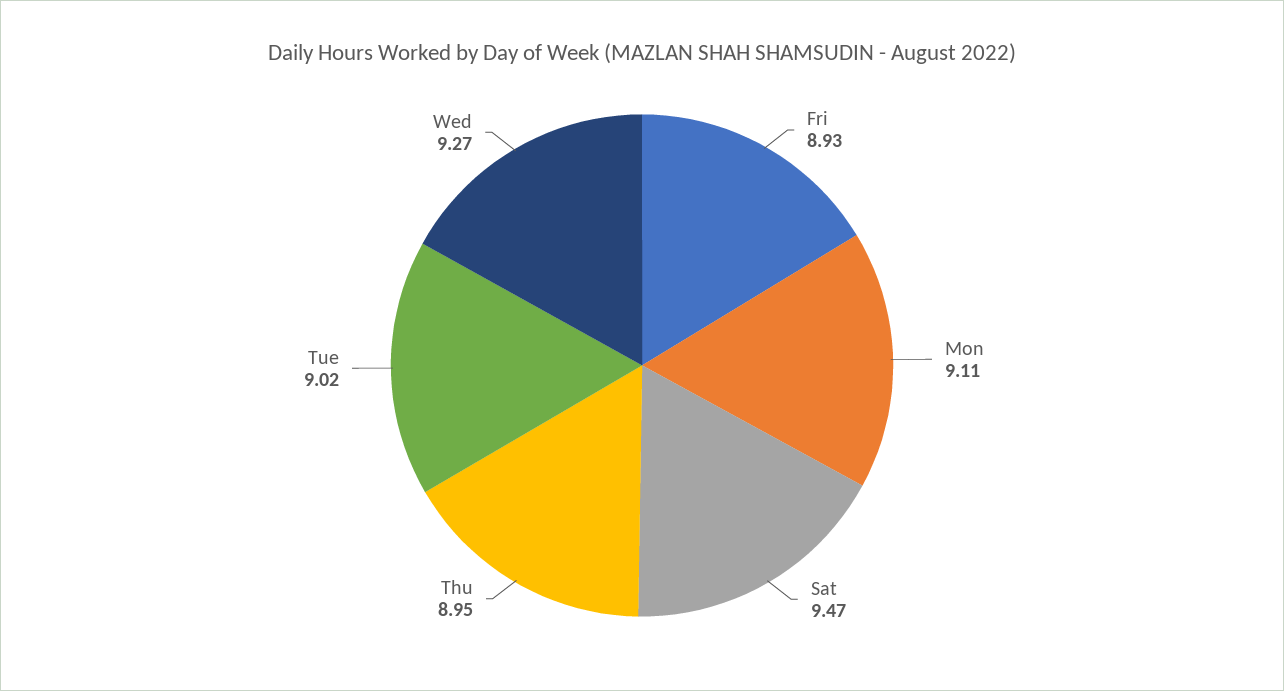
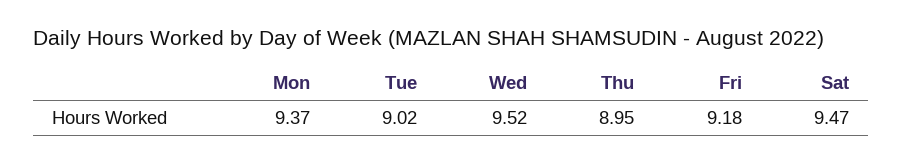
Fri: 8.93 -> 9.18
Mon: 9.11 -> 9.37
Wed: 9.27 -> 9.52

